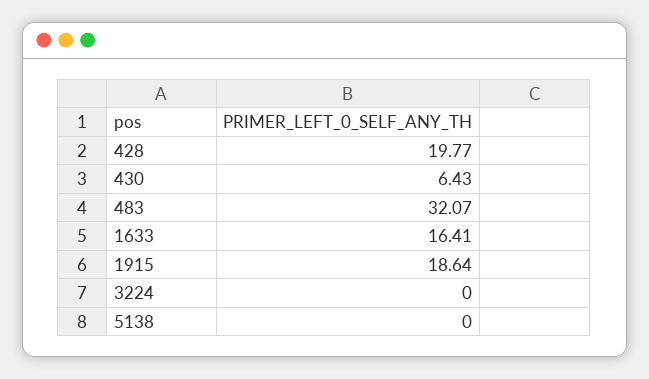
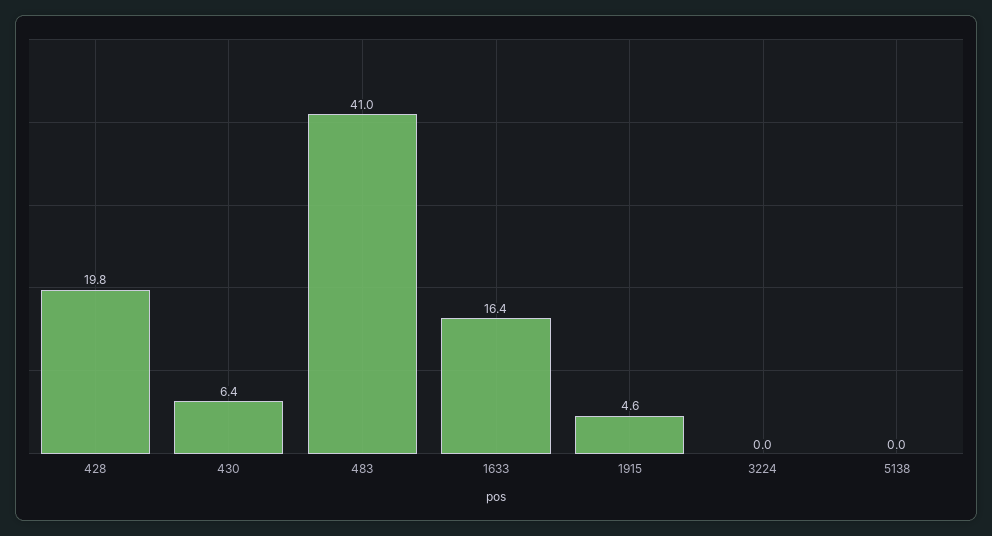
483: 32.07 -> 41
1915: 18.64 -> 4.6

